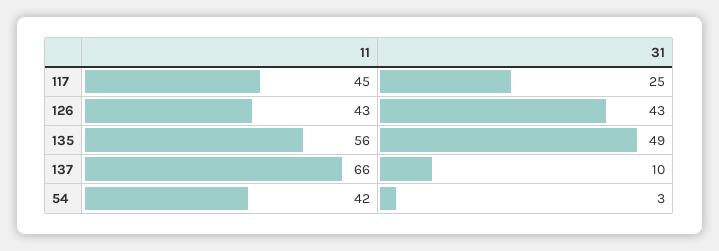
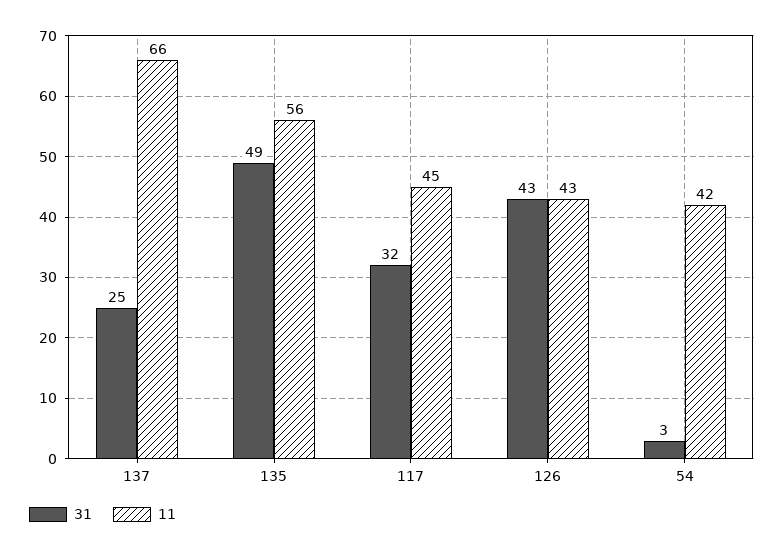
31, 117: 25 -> 32
31, 137: 10 -> 25

